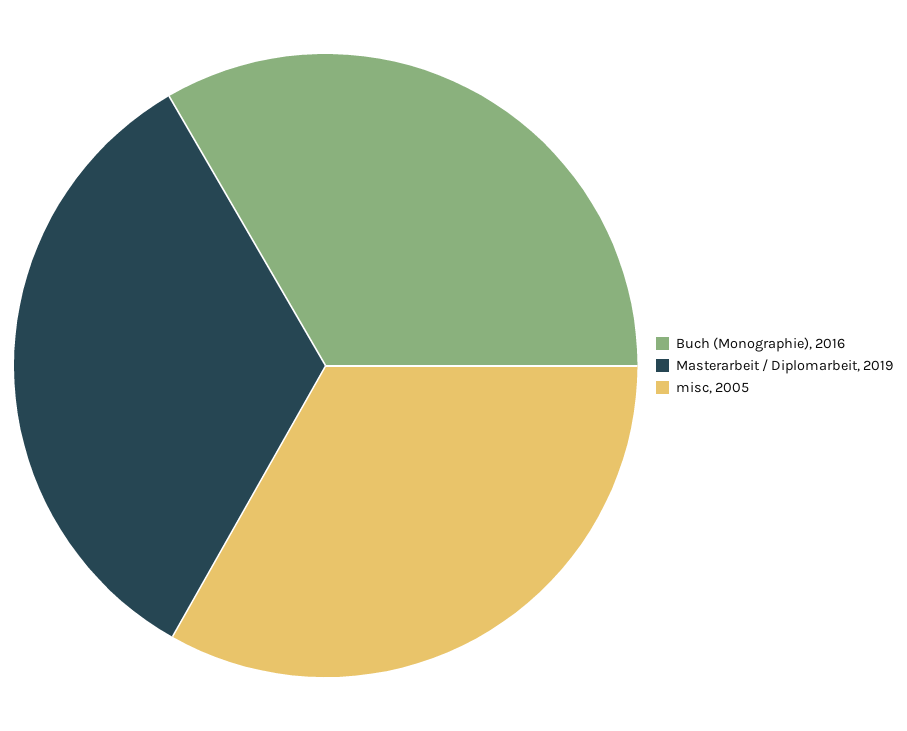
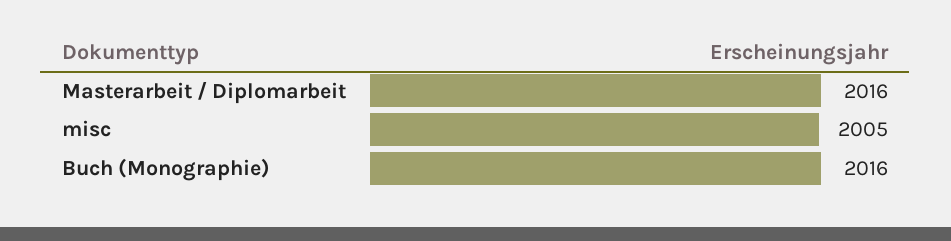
Masterarbeit / Diplomarbeit: 2019 -> 2016

